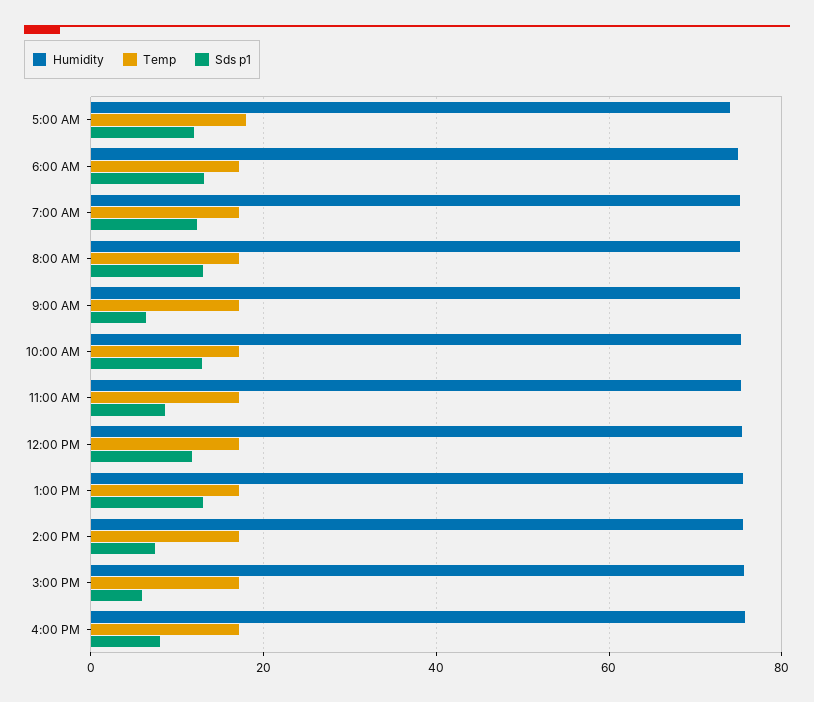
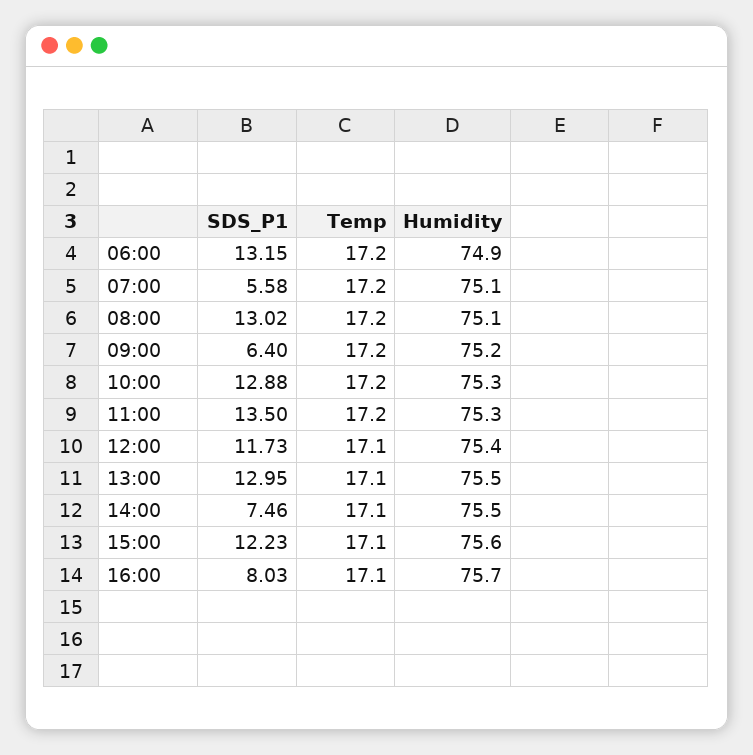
Humidity, 5:00 AM: 74 -> none
Temp, 5:00 AM: 18 -> none
Sds p1, 5:00 AM: 12 -> none
Sds p1, 7:00 AM: 12 -> 5.58
Sds p1, 11:00 AM: 8 -> 13.5
Sds p1, 3:00 PM: 6 -> 12.23

